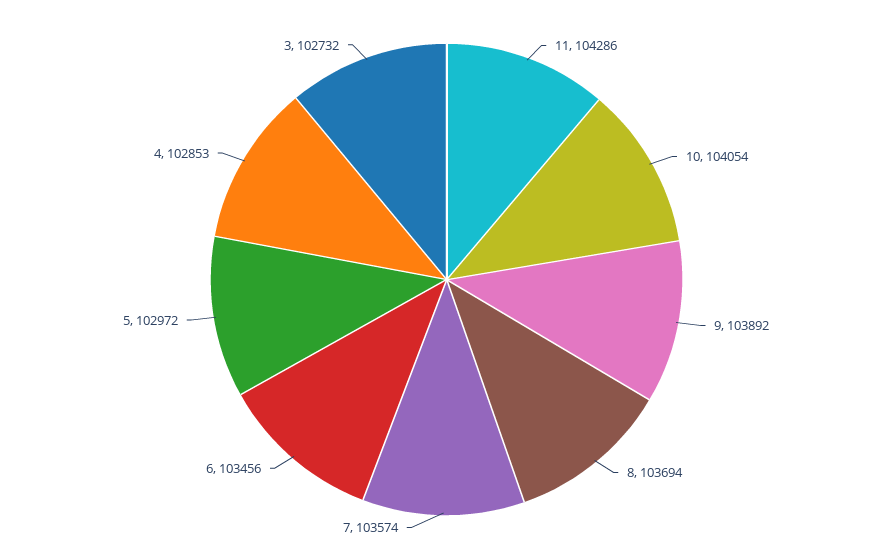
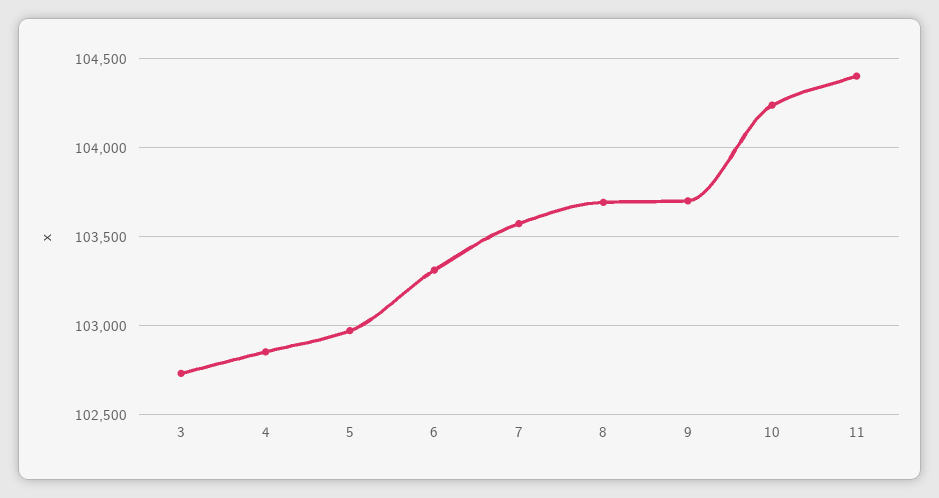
11: 104286 -> 104400
10: 104054 -> 104250
9: 103892 -> 103700
6: 103456 -> 103300

